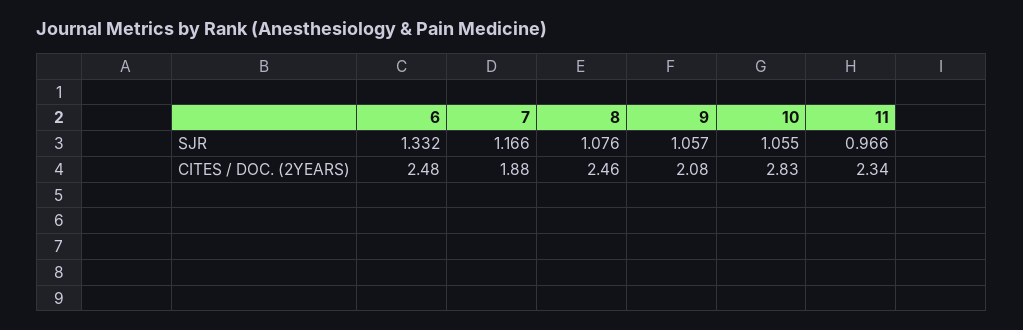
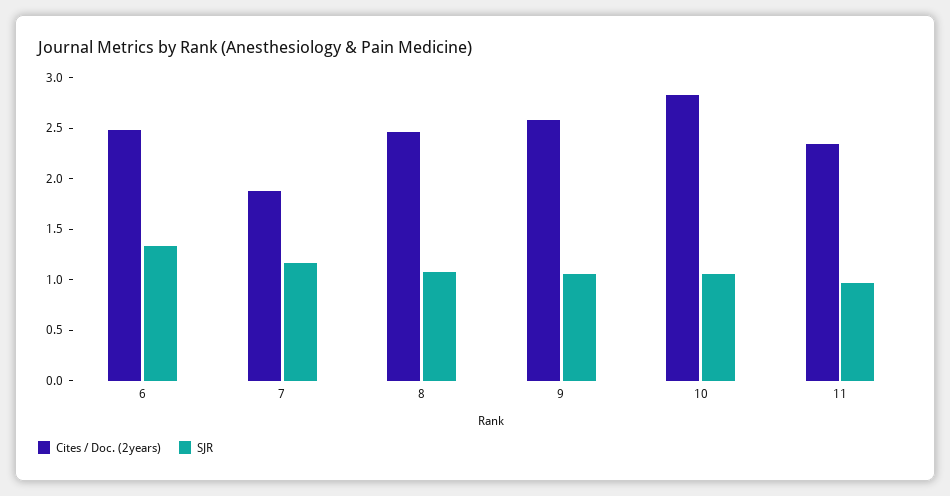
CITES / DOC. (2YEARS), 9: 2.08 -> 2.6

